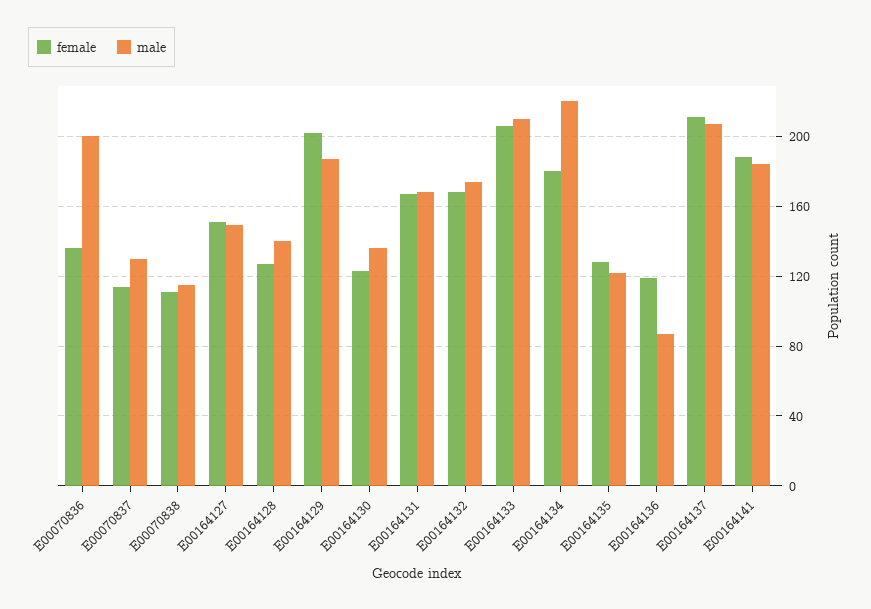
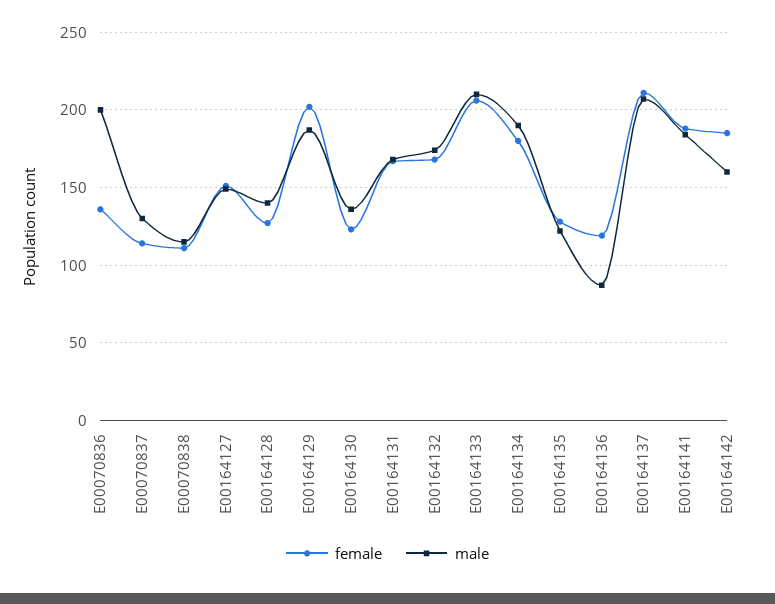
male, E00164134: 220 -> 190
female, E00164142: none -> 185
male, E00164142: none -> 160

